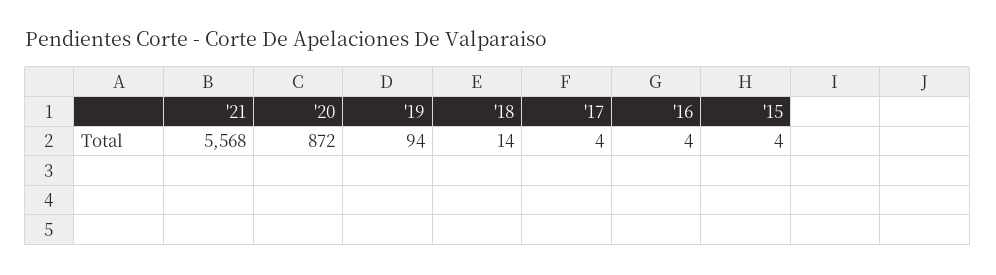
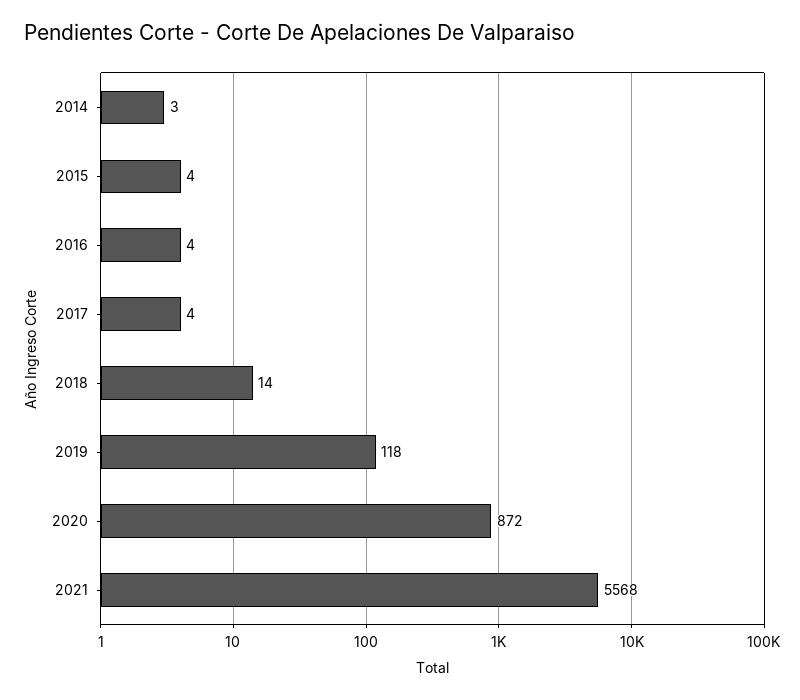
'19: 94 -> 118
2014: none -> 3

